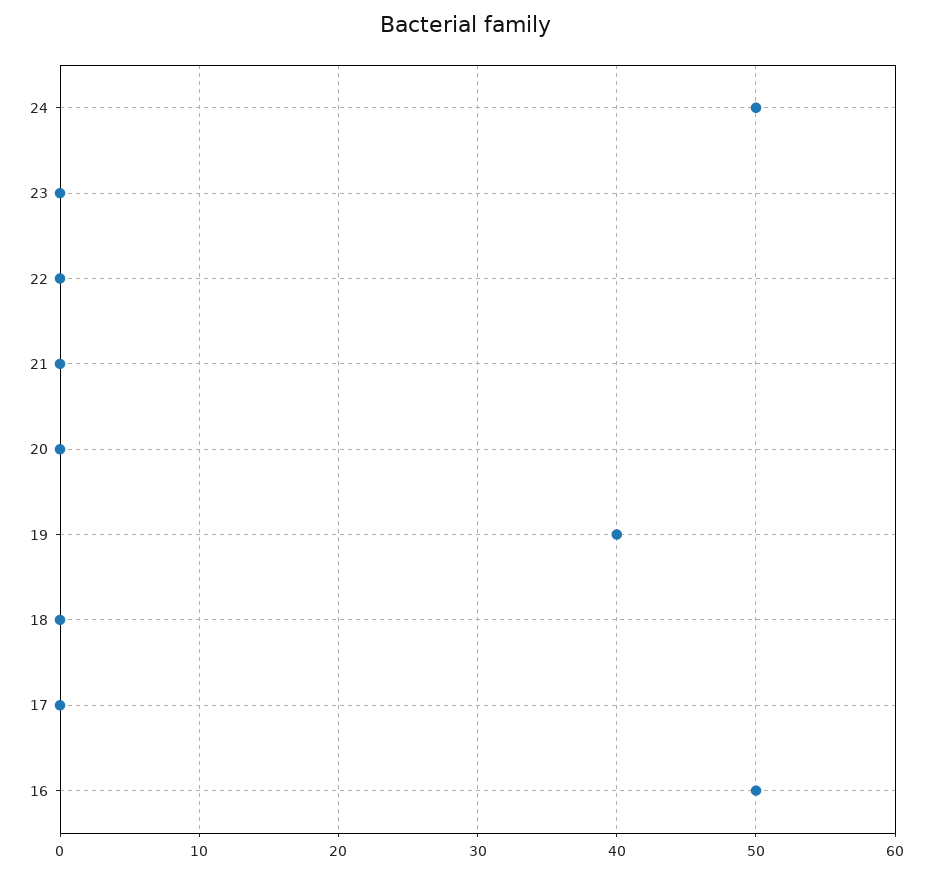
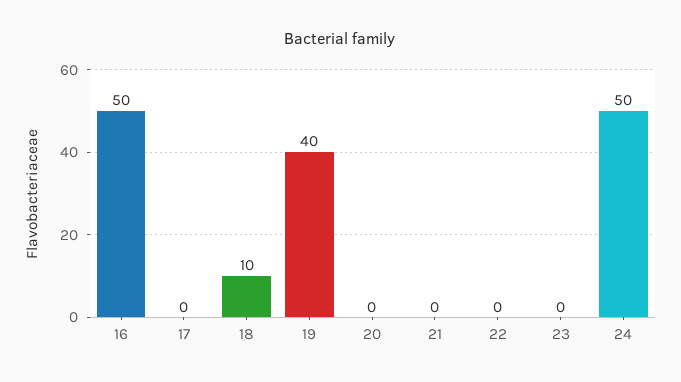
18: 0 -> 10

